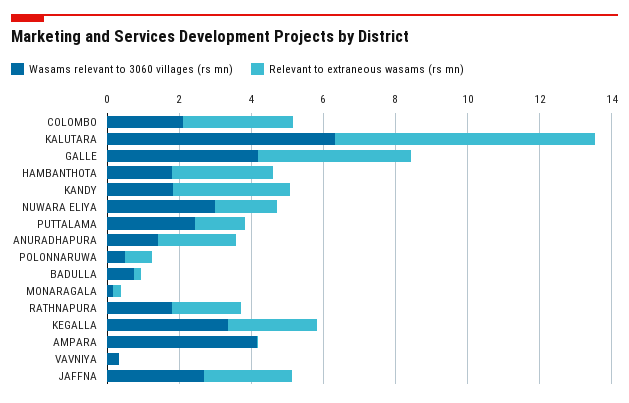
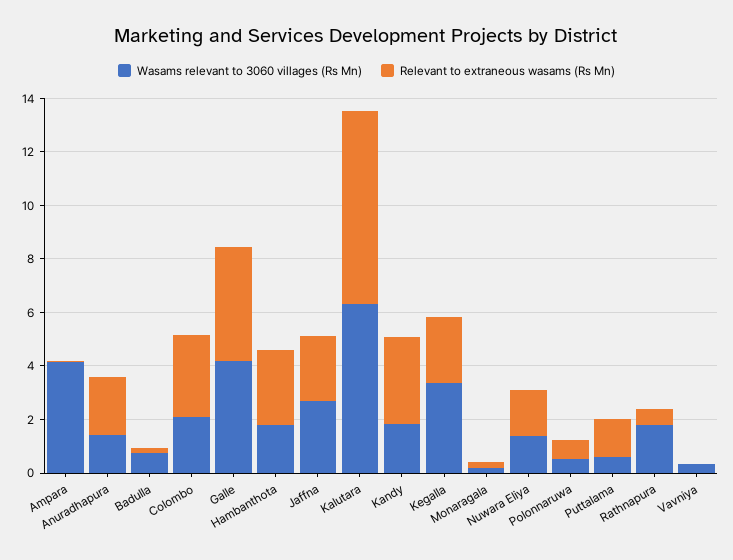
Wasams relevant to 3060 villages (rs mn), NUWARA ELIYA: 3 -> 1.5
Wasams relevant to 3060 villages (rs mn), PUTTALAMA: 2.5 -> 0.5
Relevant to extraneous wasams (rs mn), RATHNAPURA: 2 -> 0.5

